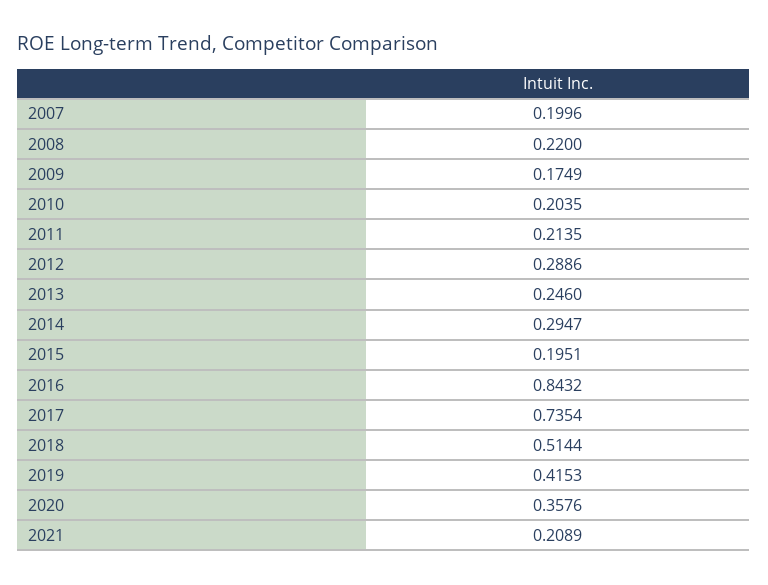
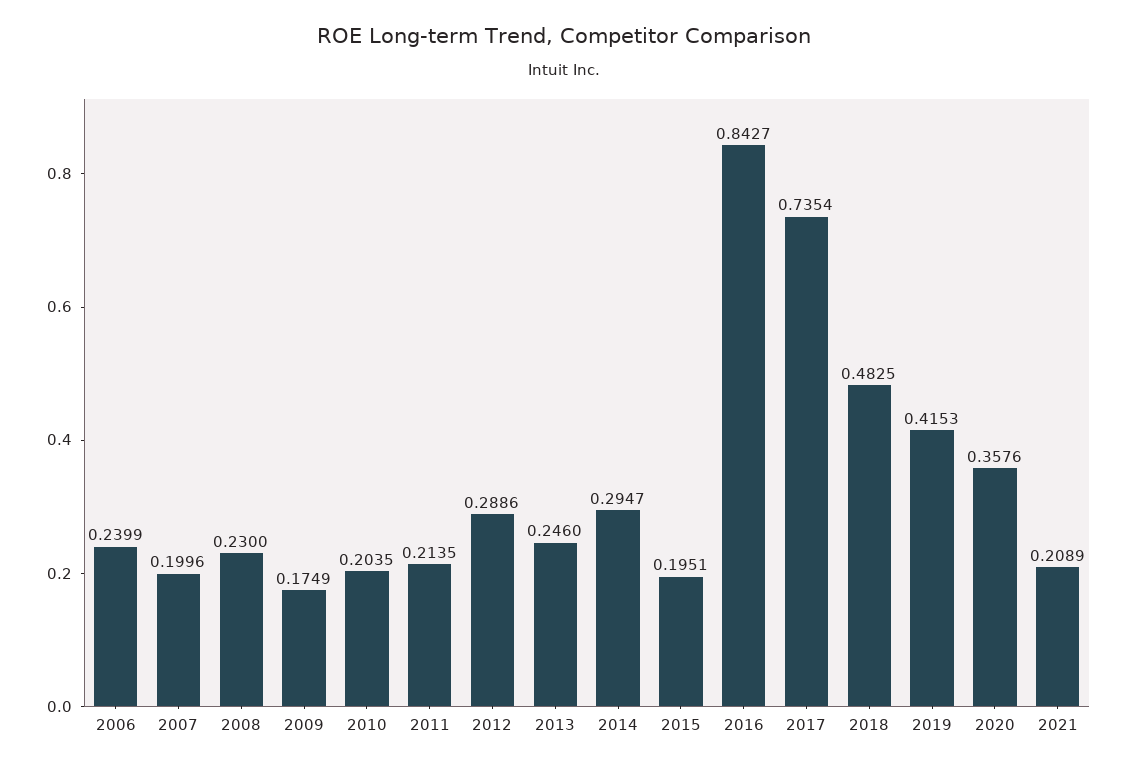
2008: 0.22 -> 0.23
2016: 0.8432 -> 0.8427
2018: 0.5144 -> 0.4825
2006: none -> 0.2399

